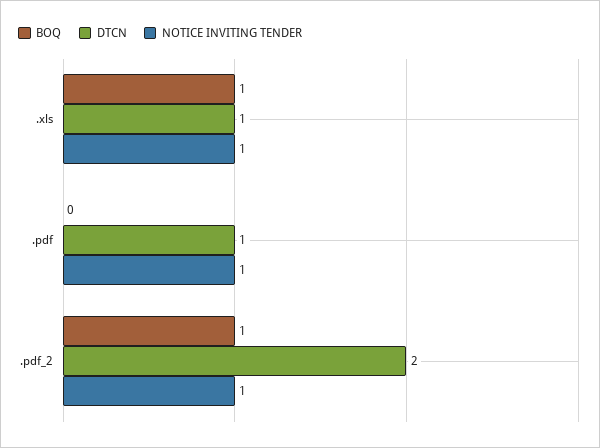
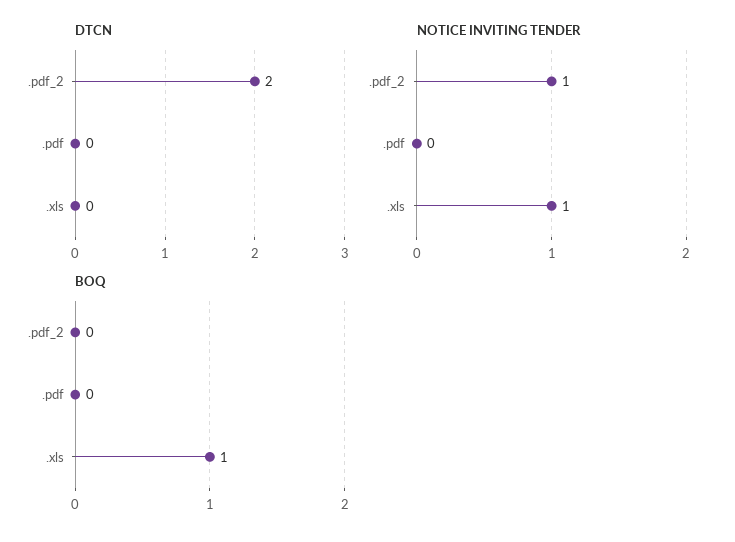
DTCN, .xls: 1 -> 0
DTCN, .pdf: 1 -> 0
NOTICE INVITING TENDER, .pdf: 1 -> 0
BOQ, .pdf_2: 1 -> 0

